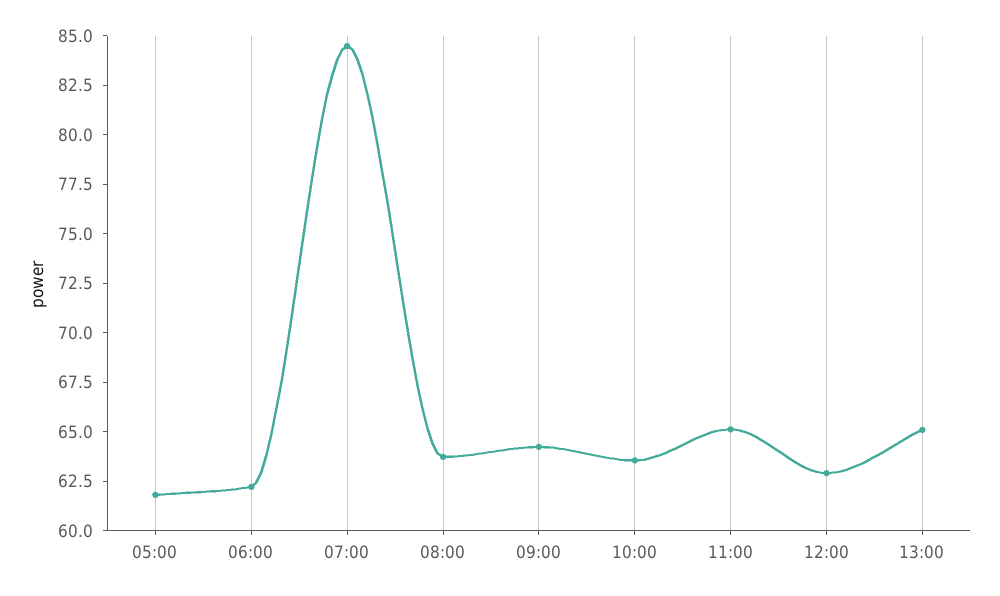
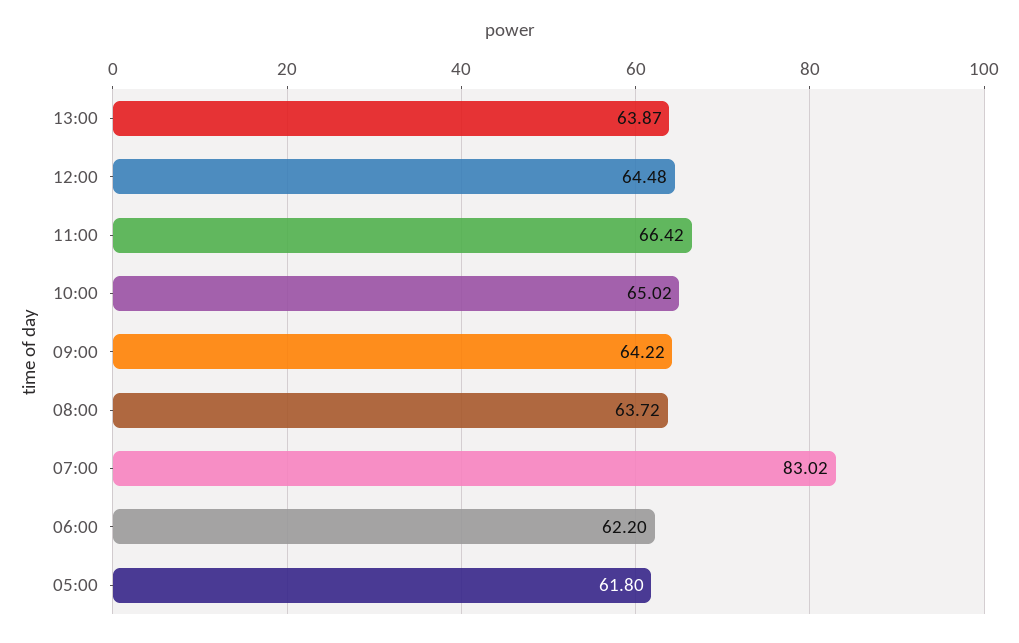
07:00: 84.5 -> 83.02
10:00: 63.5 -> 65.02
11:00: 65 -> 66.42
12:00: 63 -> 64.48
13:00: 65 -> 63.87

